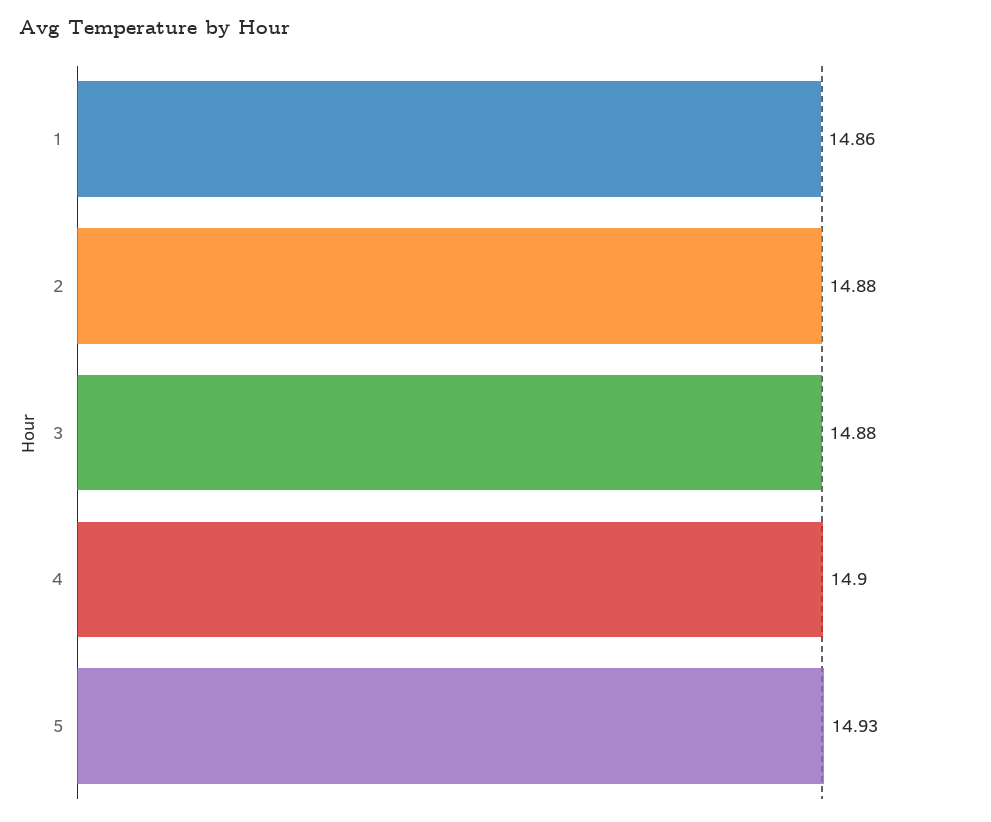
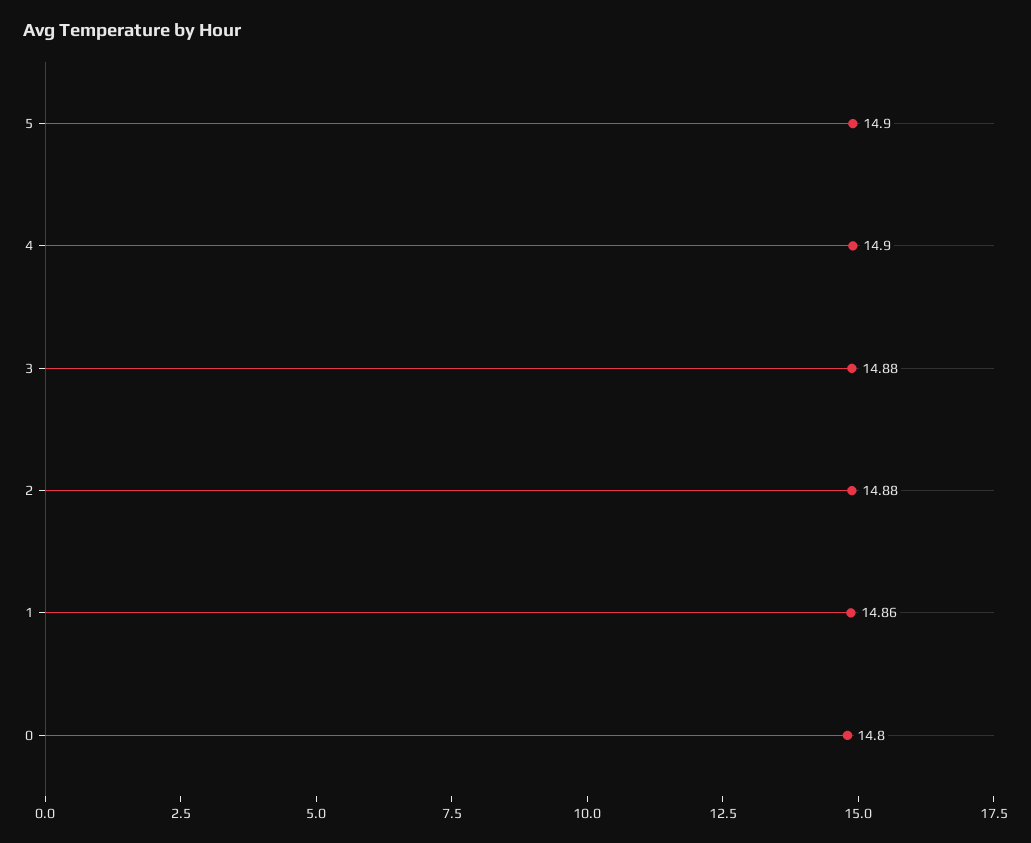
5: 14.93 -> 14.9
0: none -> 14.8

